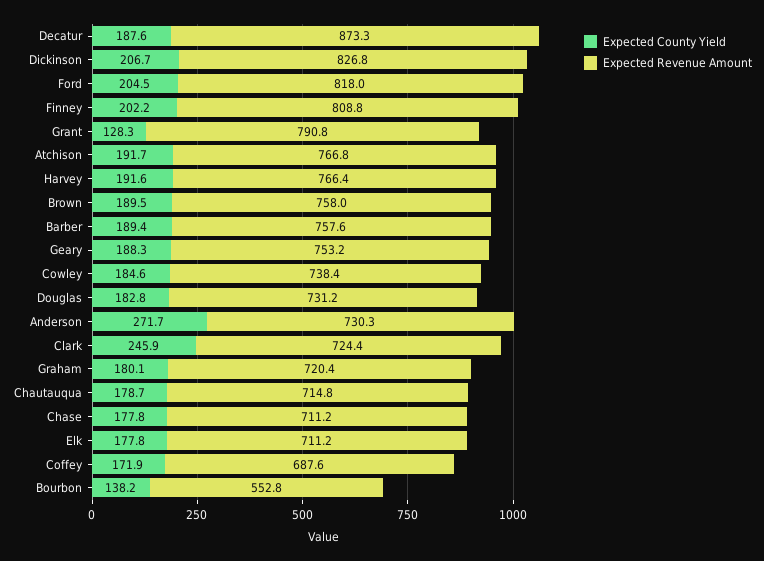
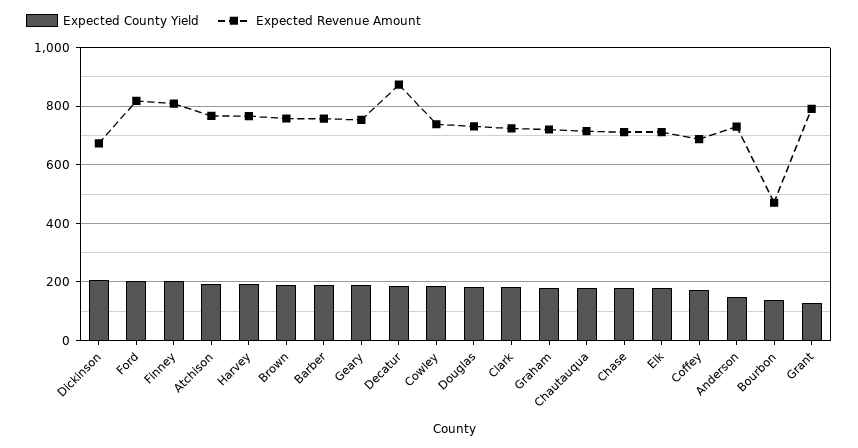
Expected Revenue Amount, Dickinson: 826.8 -> 675
Expected County Yield, Anderson: 271.7 -> 150
Expected County Yield, Clark: 245.9 -> 175
Expected Revenue Amount, Bourbon: 552.8 -> 475

